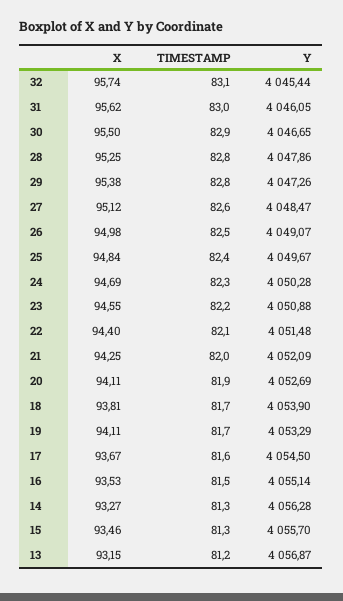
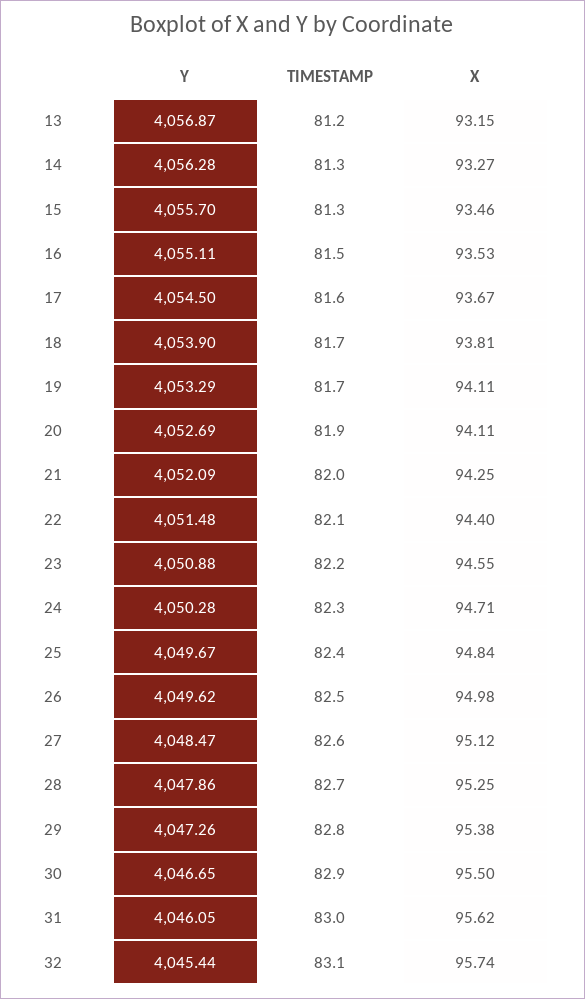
TIMESTAMP, 28: 82.8 -> 82.7
Y, 26: 4049.07 -> 4049.62
X, 24: 94.69 -> 94.71
Y, 16: 4055.14 -> 4055.11

